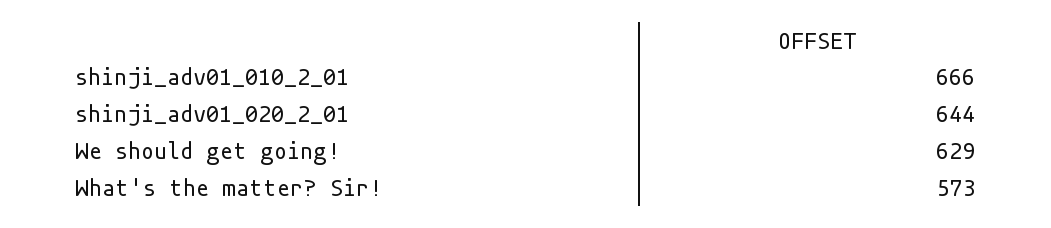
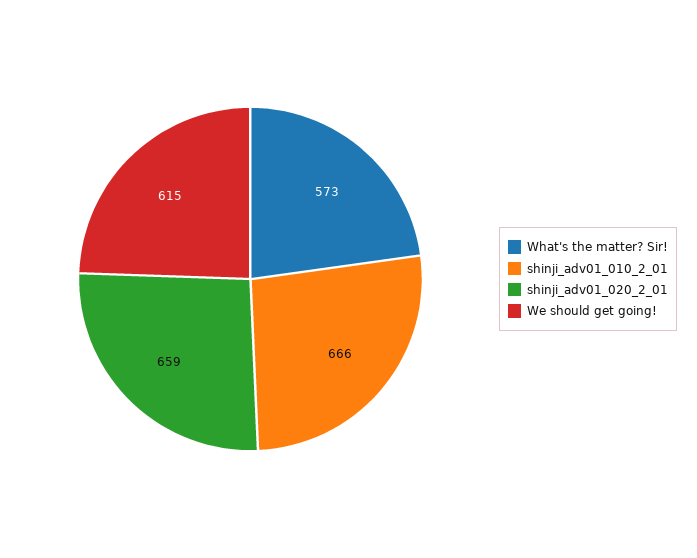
shinji_adv01_020_2_01: 644 -> 659
We should get going!: 629 -> 615

